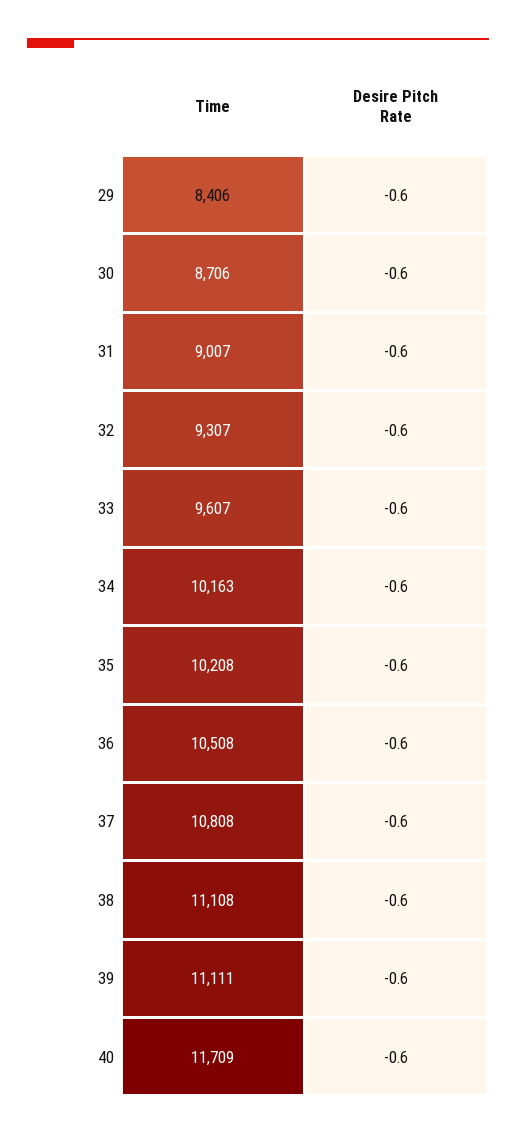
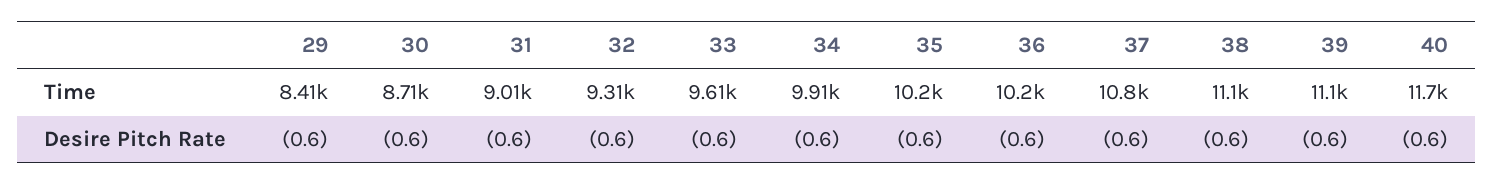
Time, 34: 10163 -> 9910
Time, 36: 10508 -> 10200

